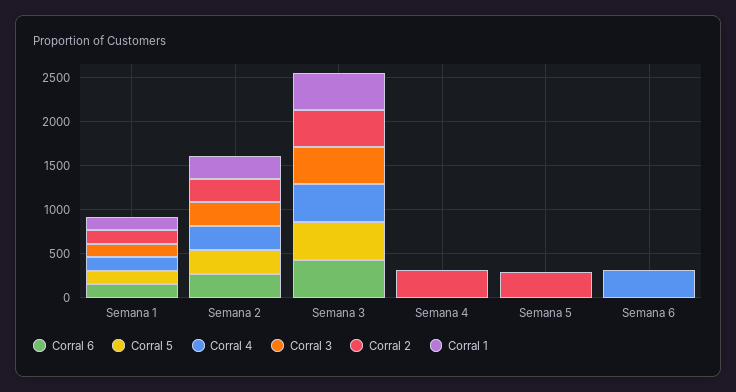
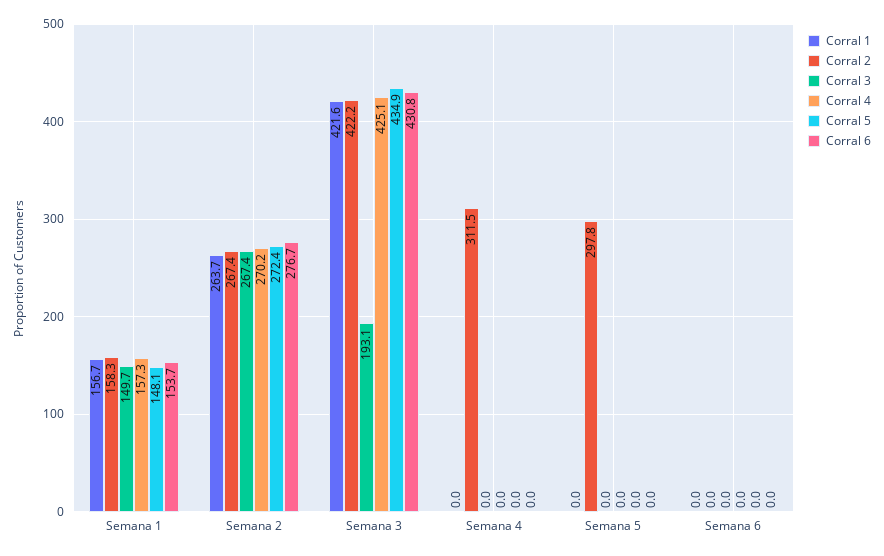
Corral 3, Semana 3: 400 -> 193.1
Corral 4, Semana 6: 300 -> 0

